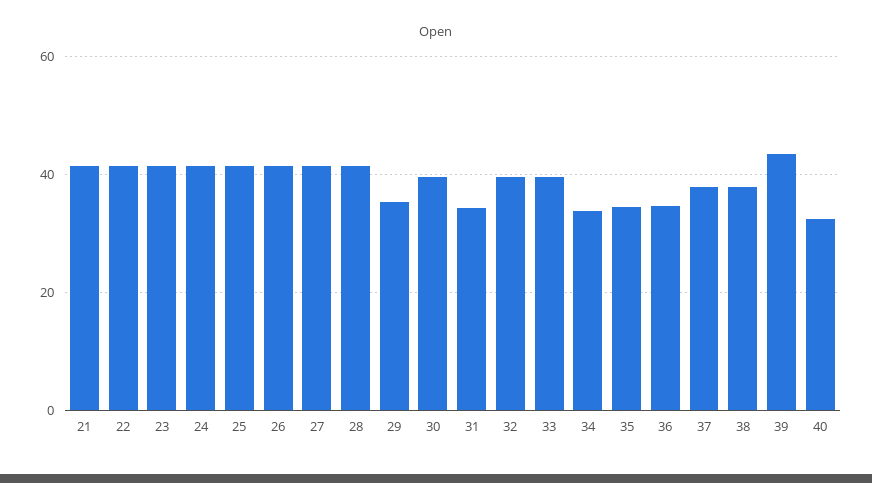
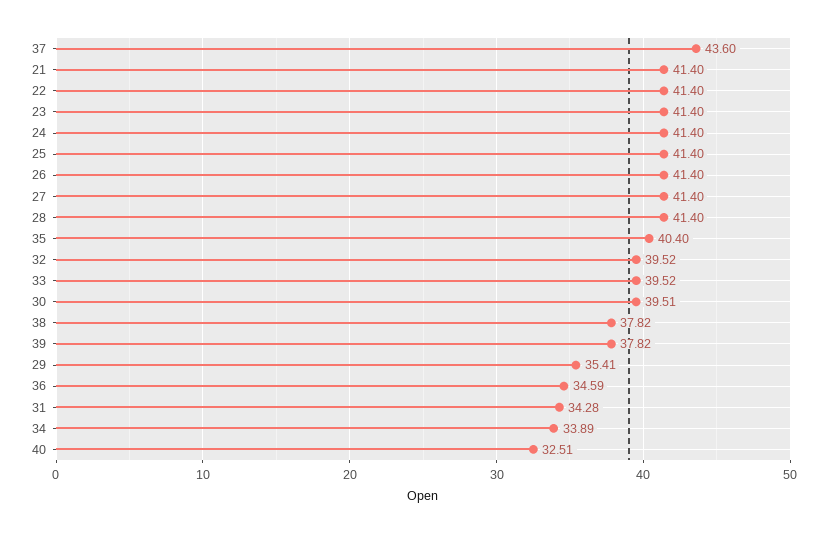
35: 34 -> 40.4
37: 38 -> 43.6
39: 44 -> 37.82

